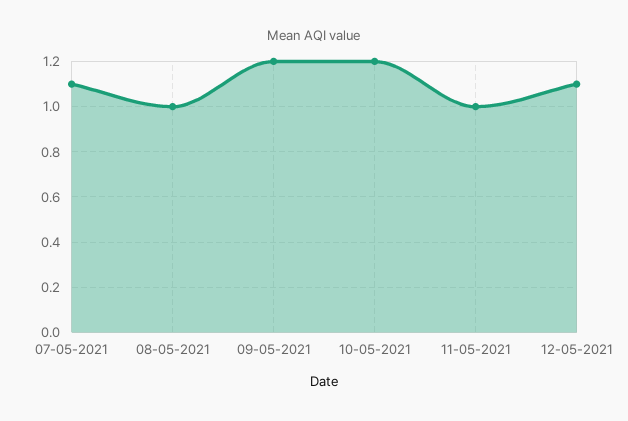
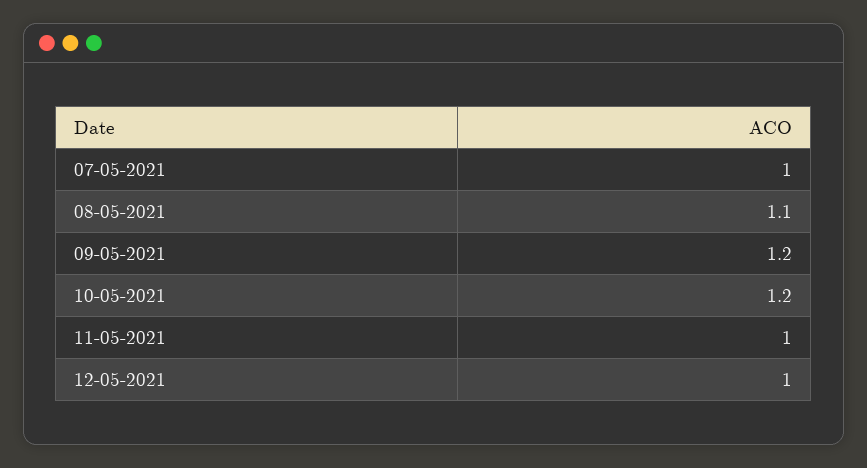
07-05-2021: 1.1 -> 1
08-05-2021: 1 -> 1.1
12-05-2021: 1.1 -> 1

